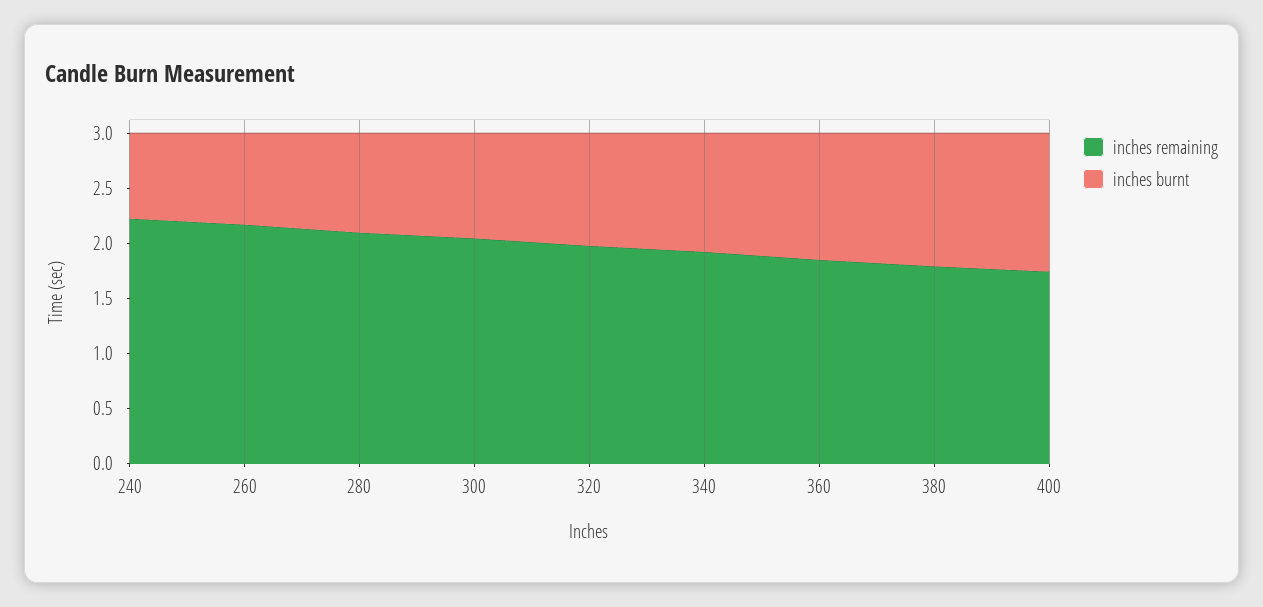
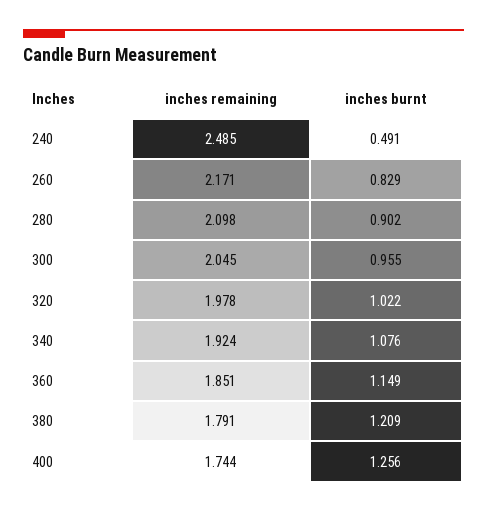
inches remaining, 240: 2.2 -> 2.485
inches burnt, 240: 0.8 -> 0.491

